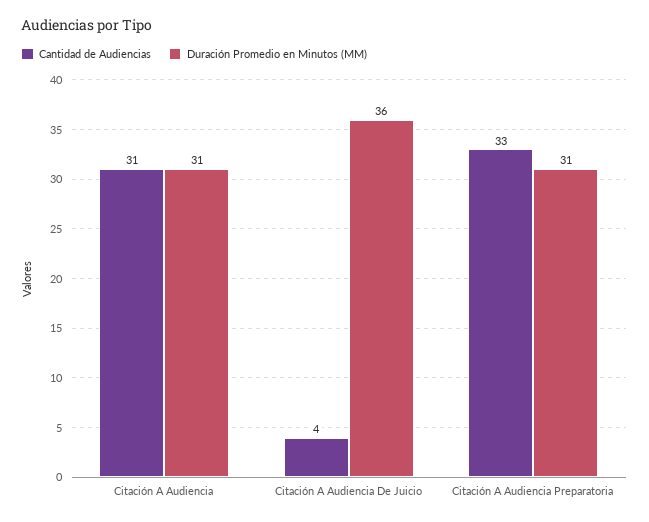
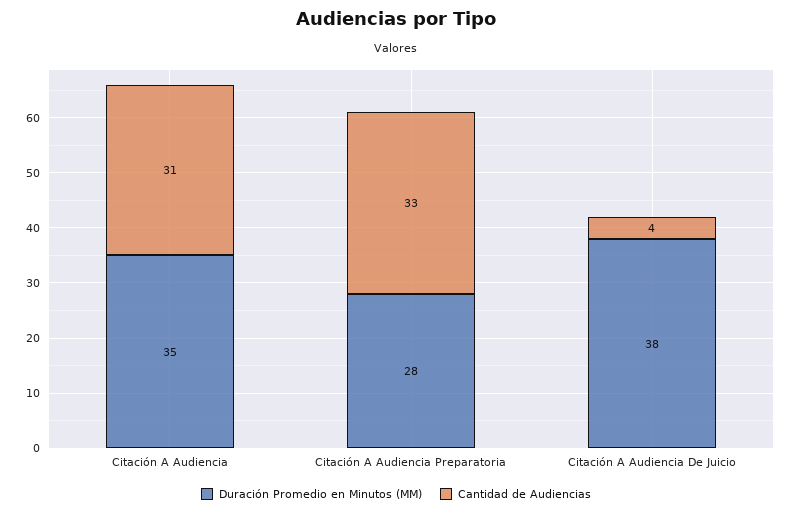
Duración Promedio en Minutos (MM), Citación A Audiencia: 31 -> 35
Duración Promedio en Minutos (MM), Citación A Audiencia De Juicio: 36 -> 38
Duración Promedio en Minutos (MM), Citación A Audiencia Preparatoria: 31 -> 28

